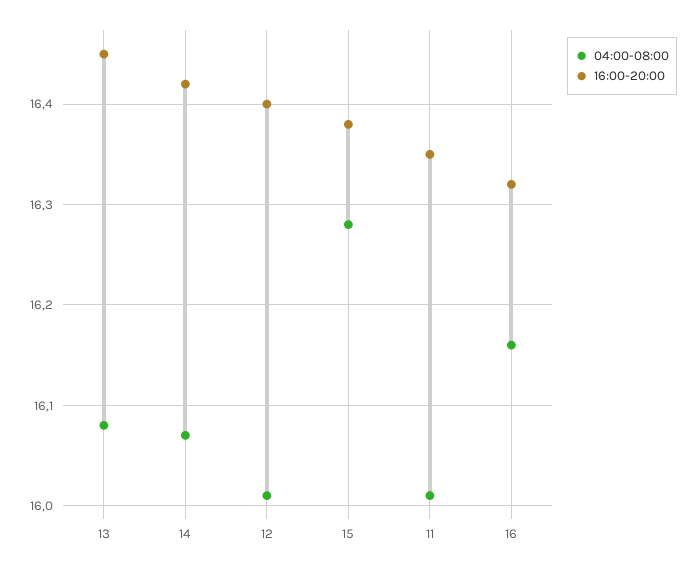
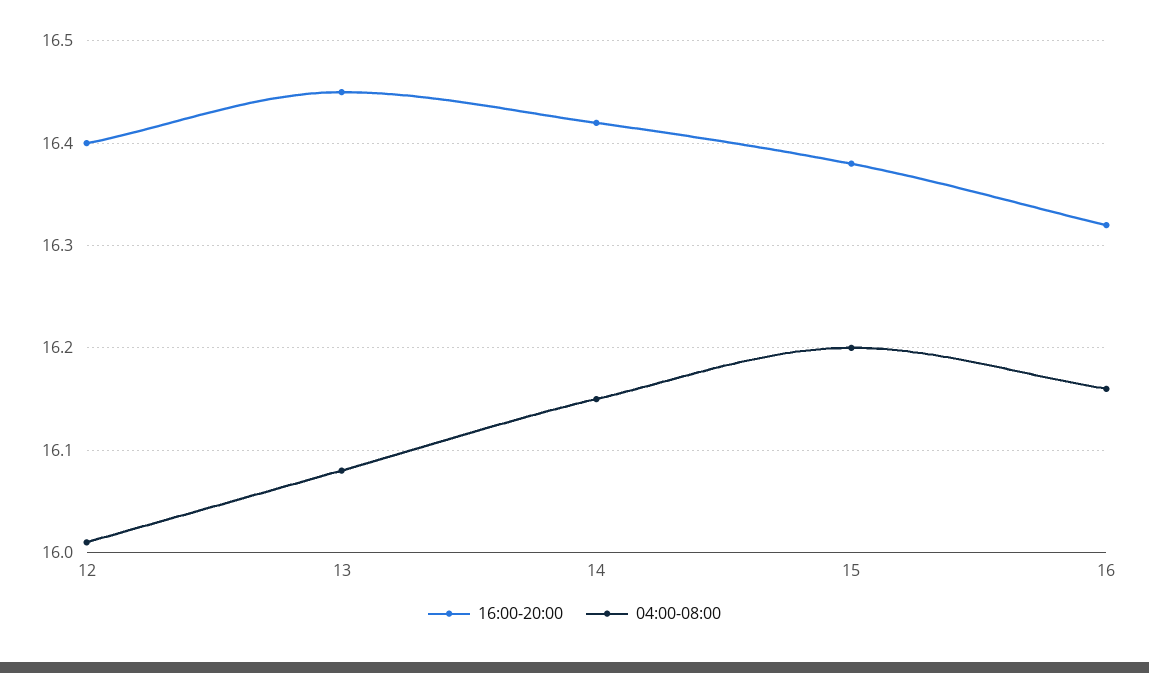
04:00-08:00, 14: 16.07 -> 16.15
04:00-08:00, 15: 16.28 -> 16.2
04:00-08:00, 11: 16.01 -> none
16:00-20:00, 11: 16.35 -> none

